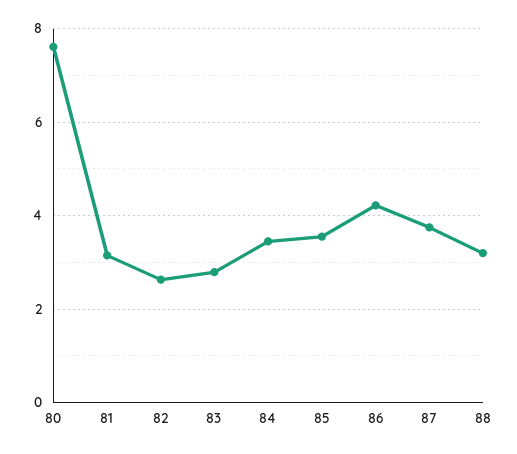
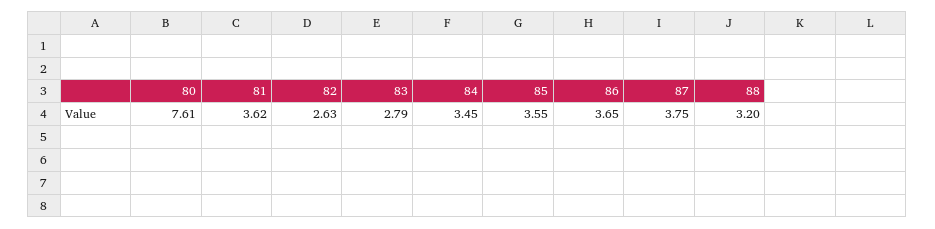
81: 3.2 -> 3.62
86: 4.2 -> 3.65

